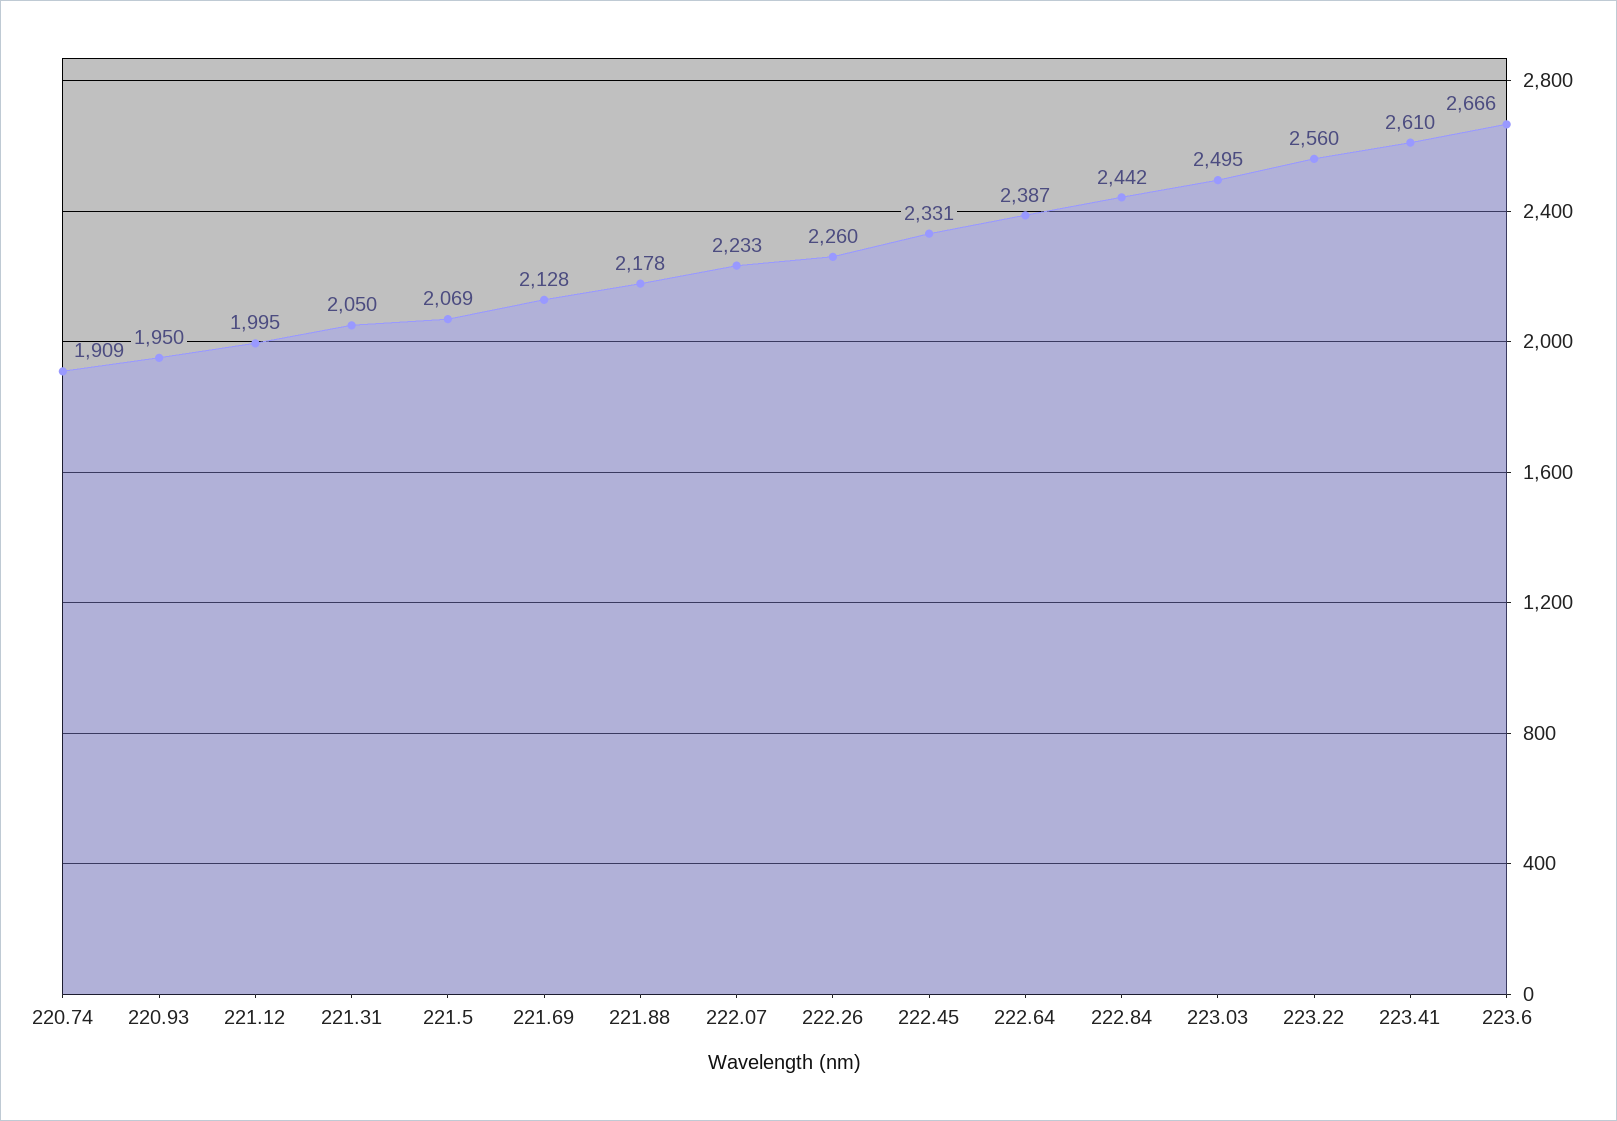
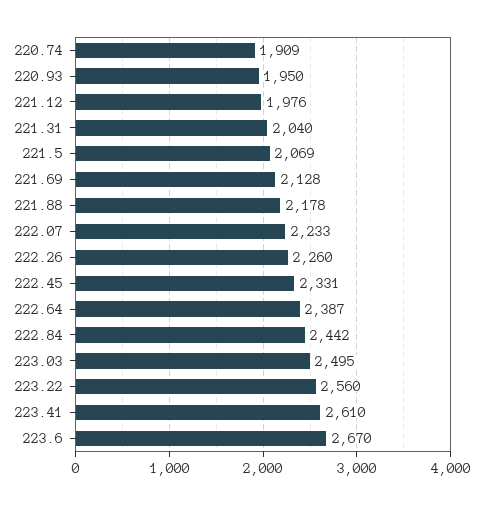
221.12: 1995 -> 1976
221.31: 2050 -> 2040
223.6: 2666 -> 2670

